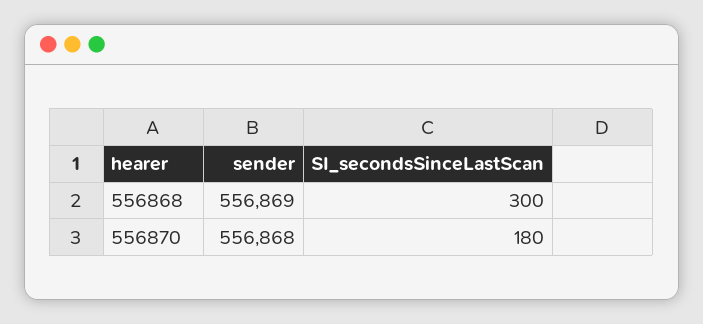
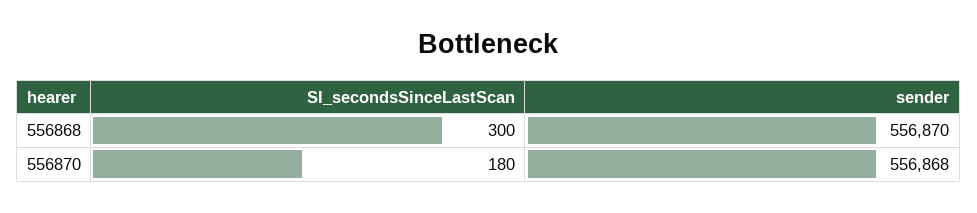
sender, 556868: 556869 -> 556870

